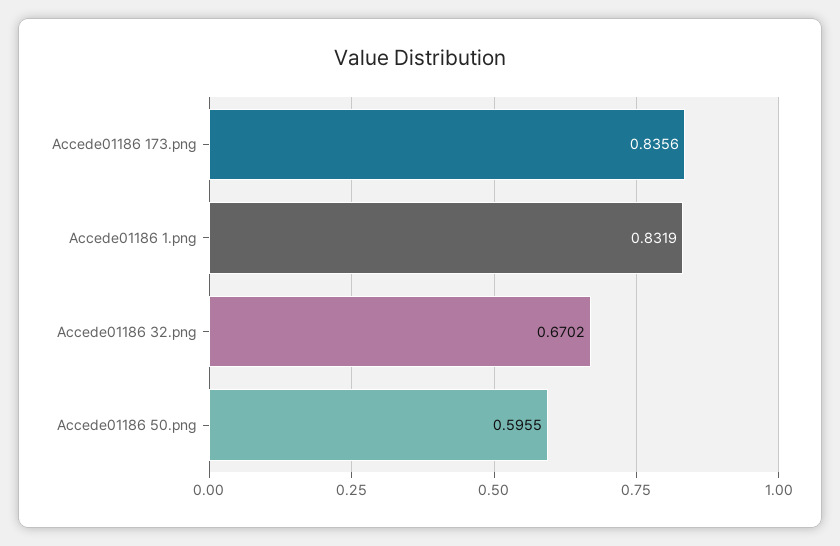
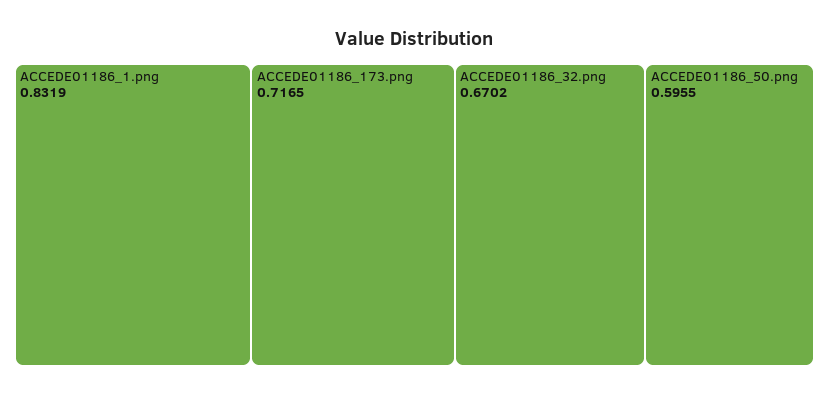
Accede01186 173.png: 0.8356 -> 0.7165

